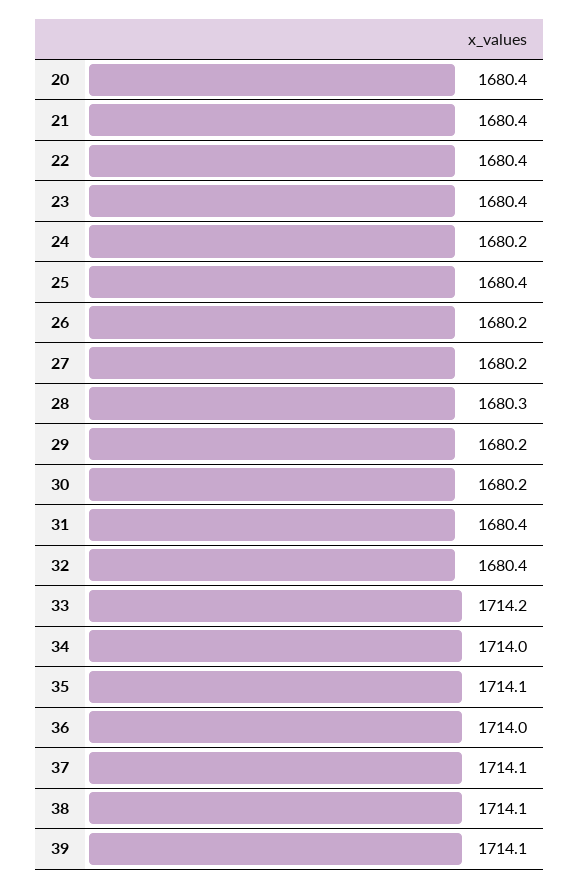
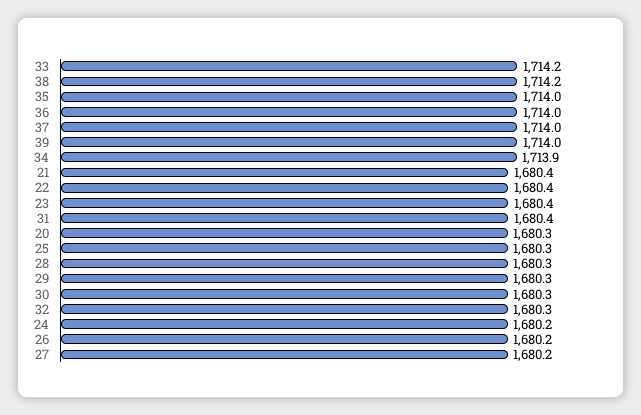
20: 1680.4 -> 1680.3
25: 1680.4 -> 1680.3
29: 1680.2 -> 1680.3
30: 1680.2 -> 1680.3
32: 1680.4 -> 1680.3
34: 1714 -> 1713.9
35: 1714.1 -> 1714
37: 1714.1 -> 1714
38: 1714.1 -> 1714.2
39: 1714.1 -> 1714

